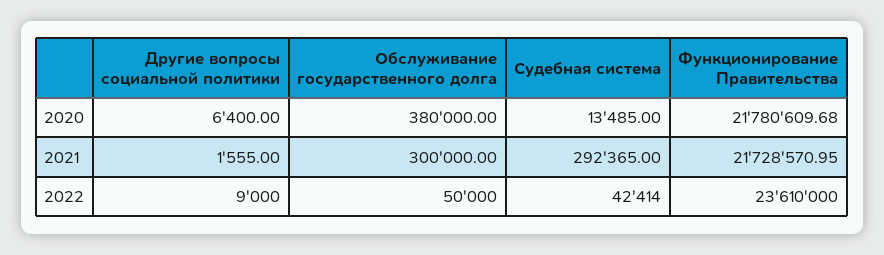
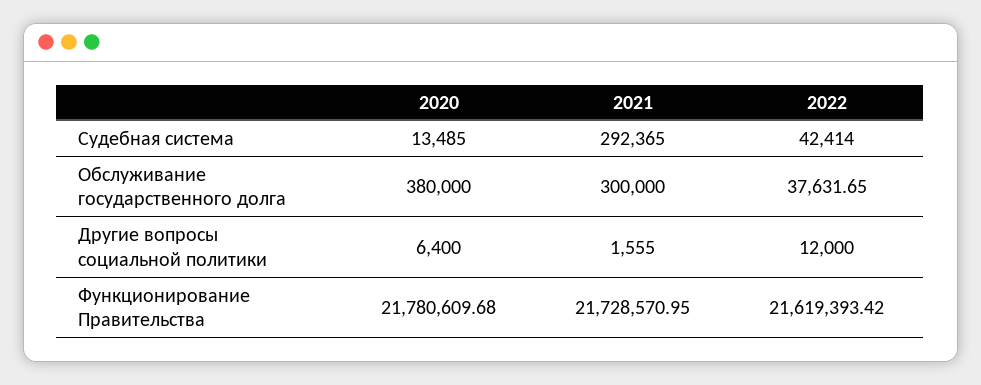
Другие вопросы социальной политики, 2022: 9000 -> 12000
Обслуживание государственного долга, 2022: 50000 -> 37631.65
Функционирование Правительства, 2022: 23610000 -> 21619393.42

